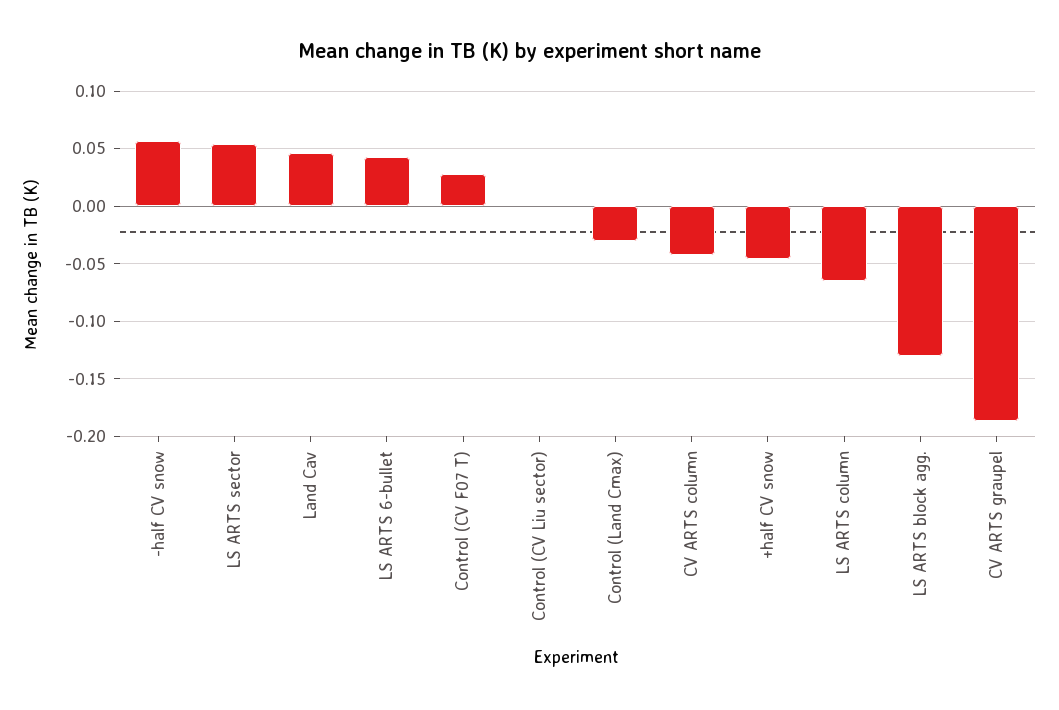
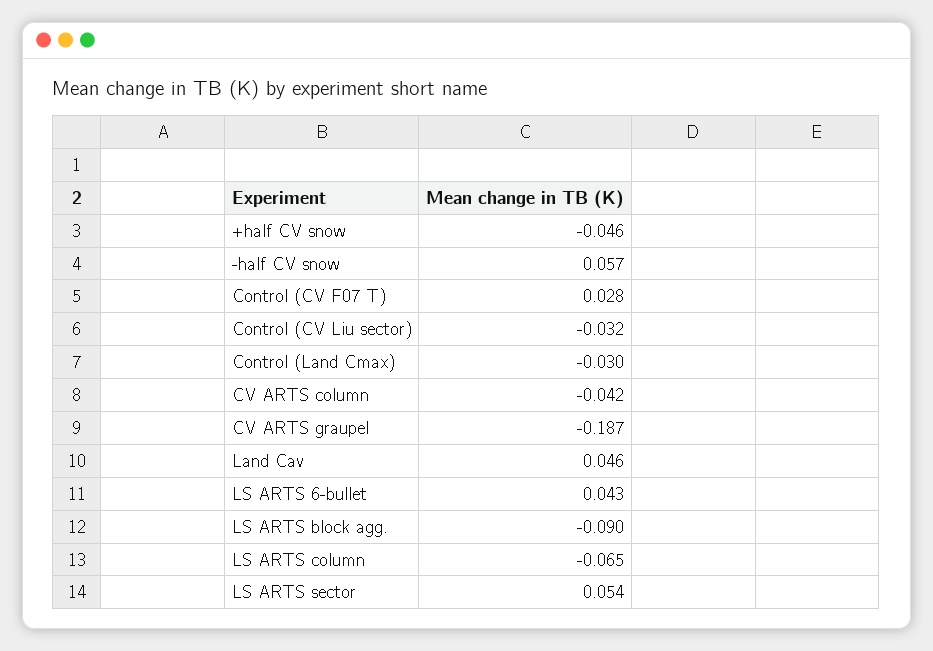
Control (CV Liu sector): 0 -> -0.032
LS ARTS block agg.: -0.13 -> -0.09

